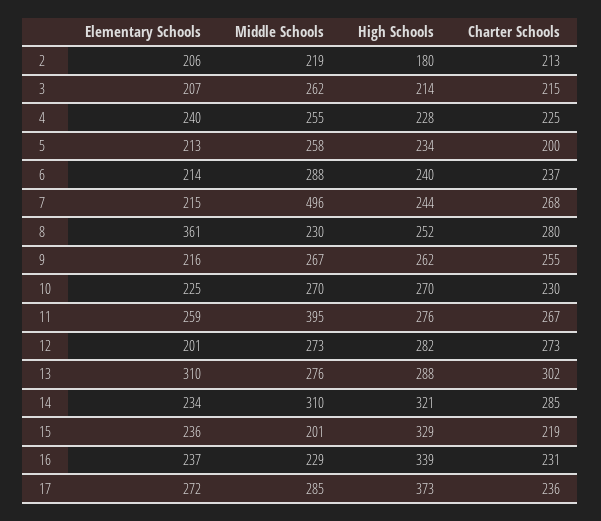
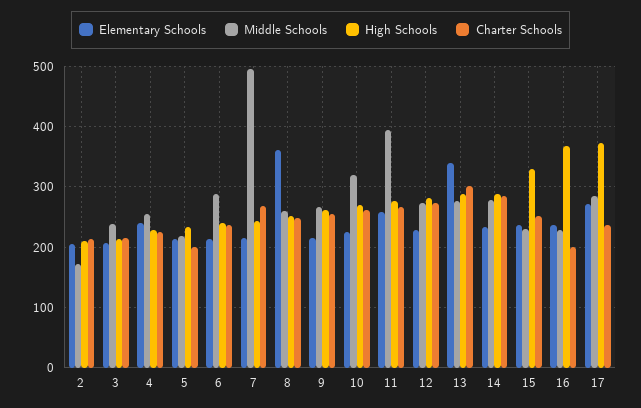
Middle Schools, 2: 219 -> 170
High Schools, 2: 180 -> 210
Middle Schools, 3: 262 -> 240
Middle Schools, 5: 258 -> 220
Middle Schools, 8: 230 -> 260
Charter Schools, 8: 280 -> 250
Middle Schools, 10: 270 -> 320
Charter Schools, 10: 230 -> 260
Elementary Schools, 12: 201 -> 230
Elementary Schools, 13: 310 -> 340
Middle Schools, 14: 310 -> 280
High Schools, 14: 321 -> 290
Middle Schools, 15: 201 -> 230
Charter Schools, 15: 219 -> 250
High Schools, 16: 339 -> 370
Charter Schools, 16: 231 -> 200

